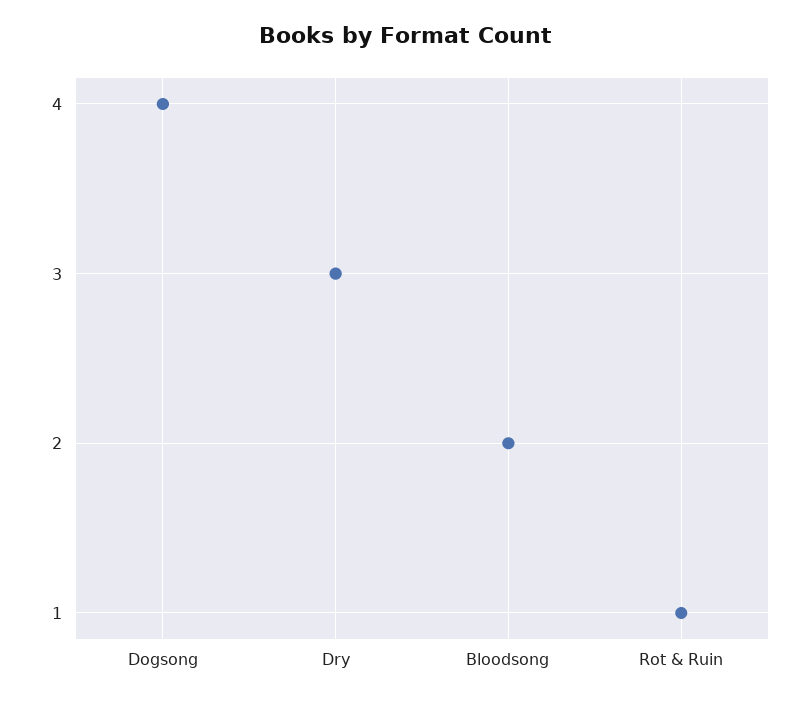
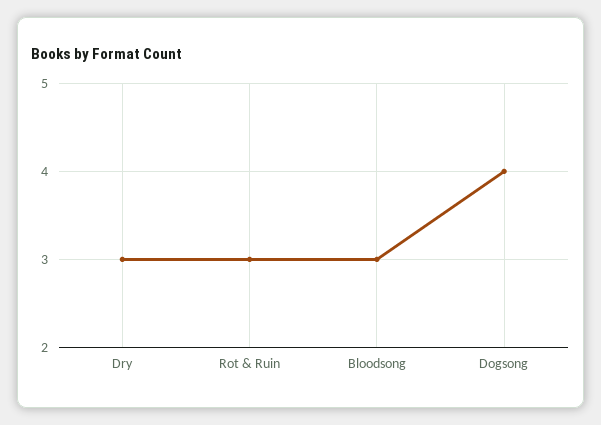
Bloodsong: 2 -> 3
Rot & Ruin: 1 -> 3

